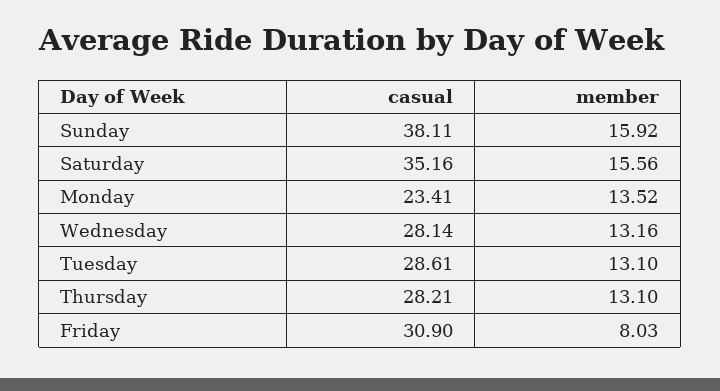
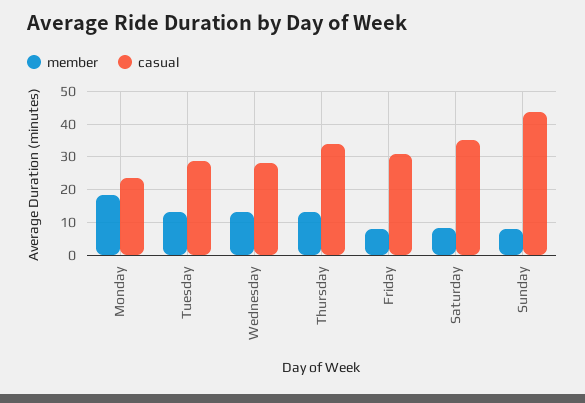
casual, Sunday: 38.11 -> 44
member, Sunday: 15.92 -> 8
member, Saturday: 15.56 -> 8
member, Monday: 13.52 -> 18
casual, Thursday: 28.21 -> 34

